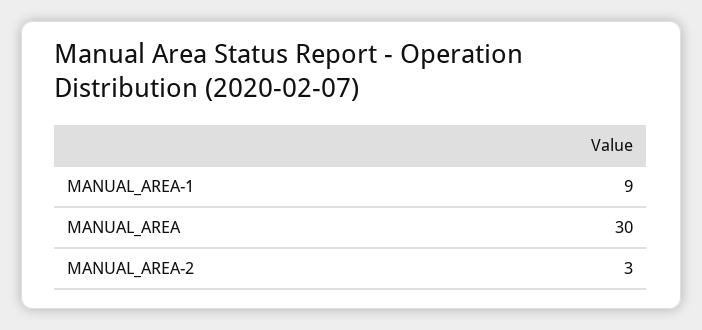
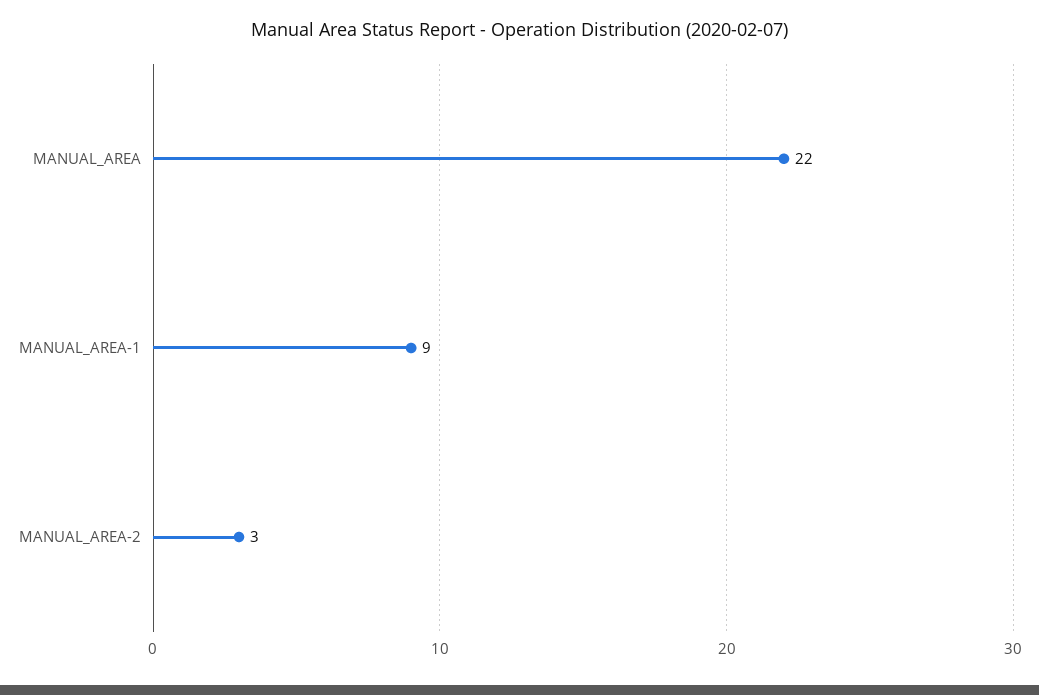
MANUAL_AREA: 30 -> 22

